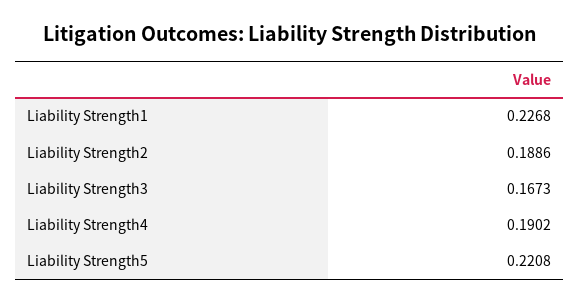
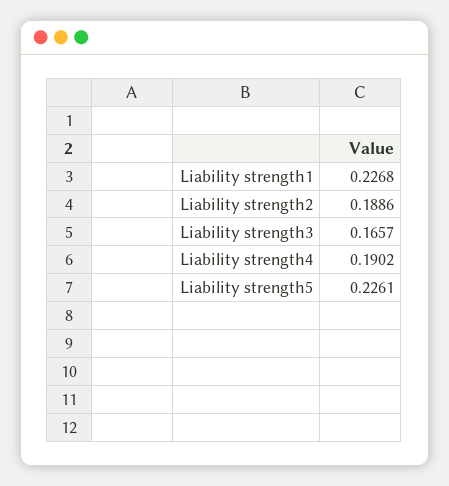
Liability Strength3: 0.1673 -> 0.1657
Liability Strength5: 0.2208 -> 0.2261

